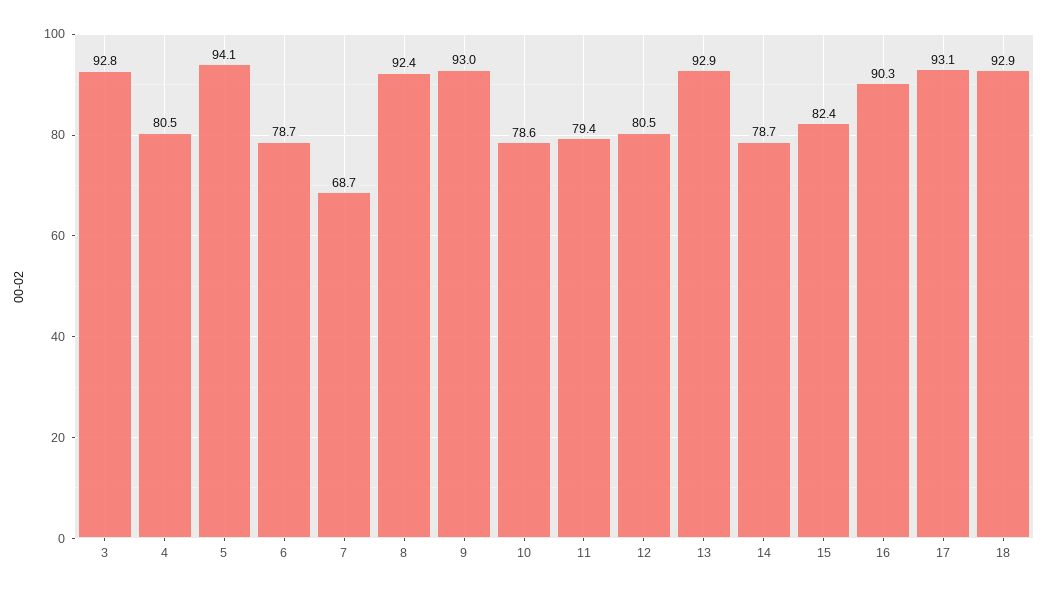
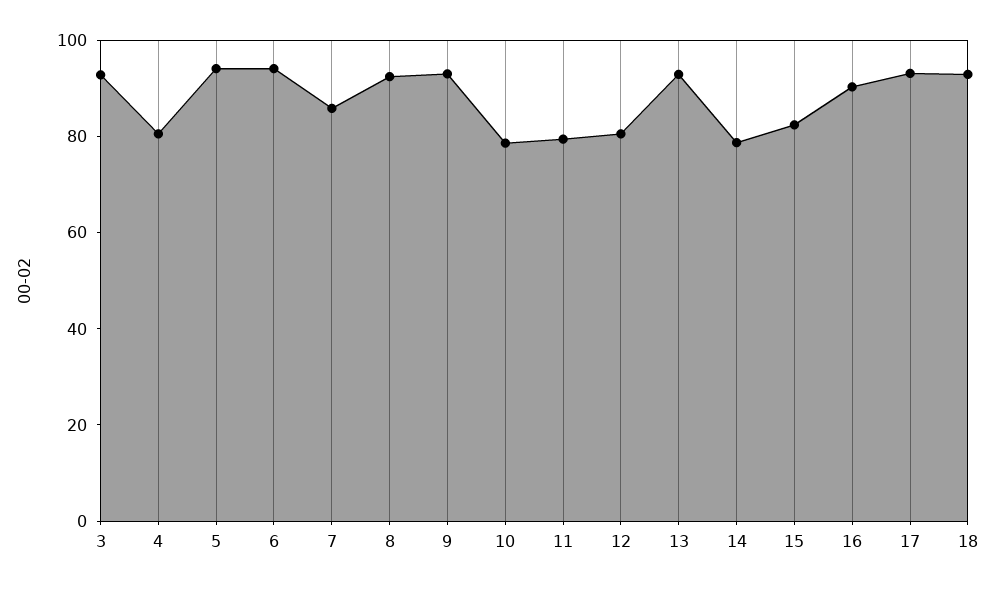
6: 78.7 -> 95
7: 68.7 -> 85

